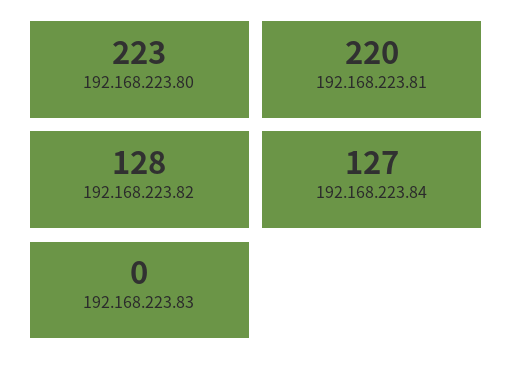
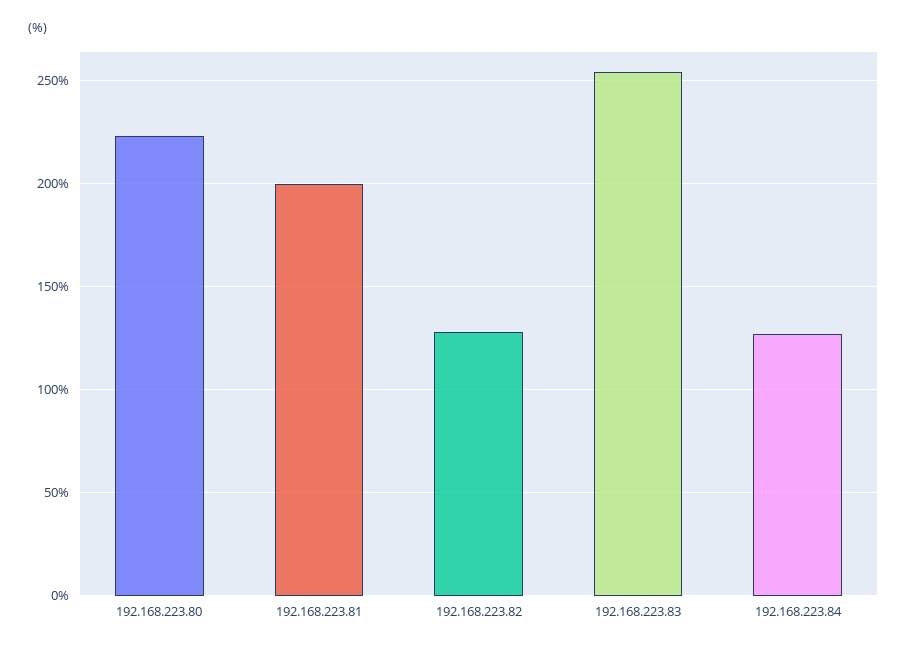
192.168.223.81: 220 -> 200
192.168.223.83: 0 -> 255

